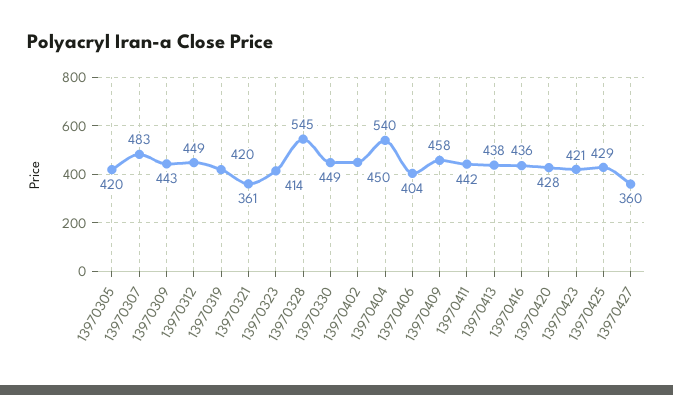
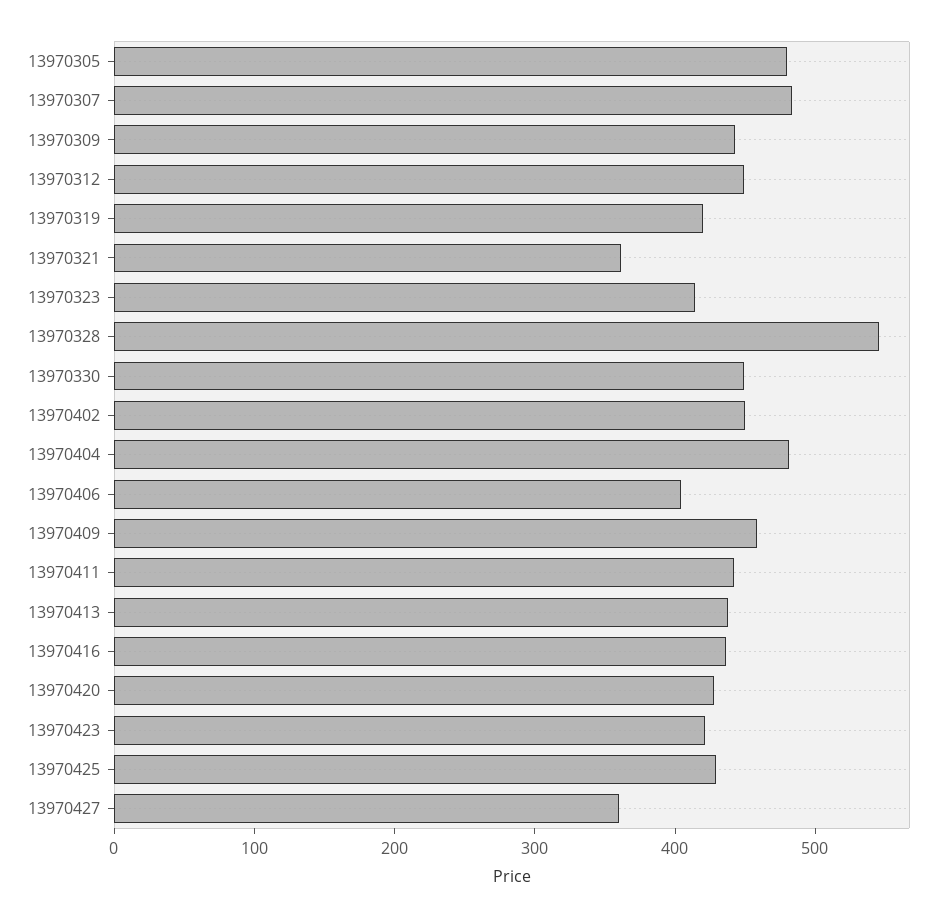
13970305: 420 -> 480
13970404: 540 -> 480

